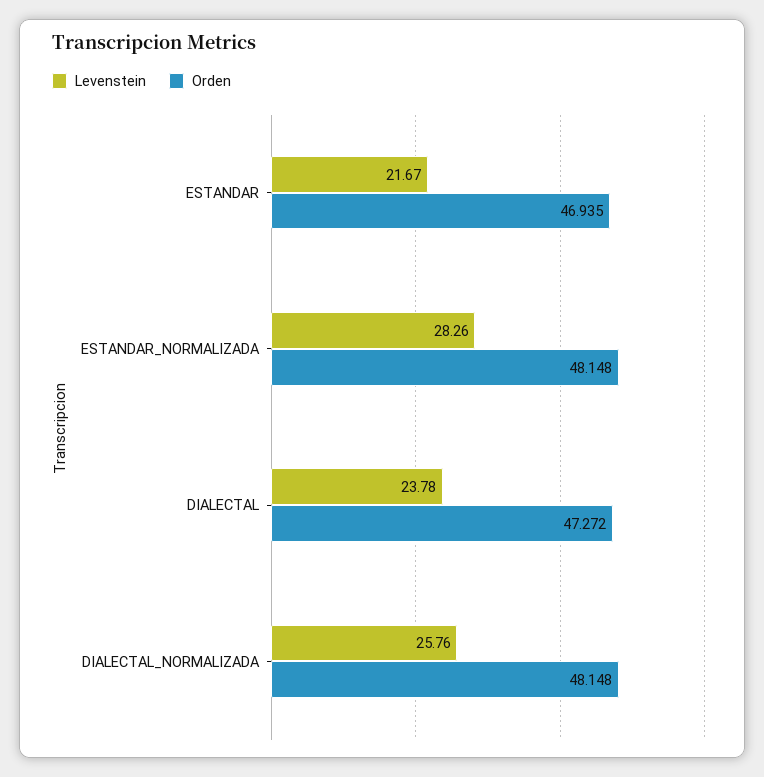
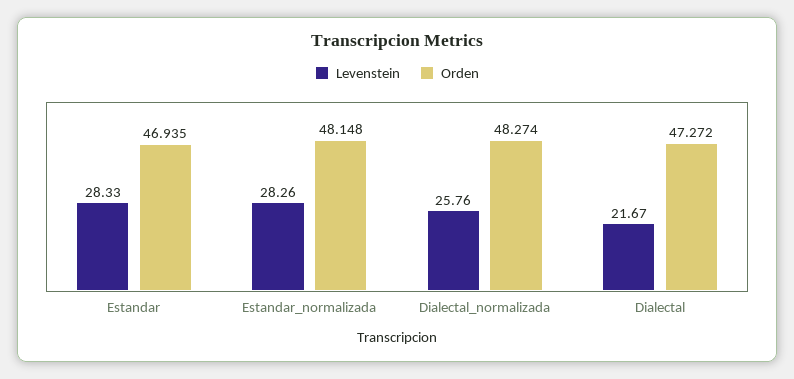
Levenstein, ESTANDAR: 21.67 -> 28.33
Levenstein, DIALECTAL: 23.78 -> 21.67
Orden, DIALECTAL_NORMALIZADA: 48.148 -> 48.274

